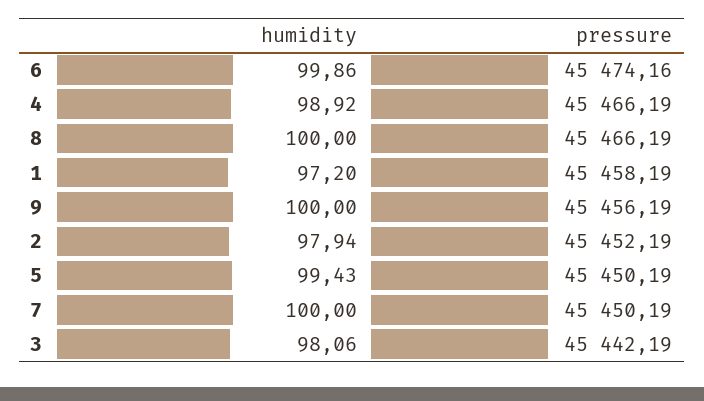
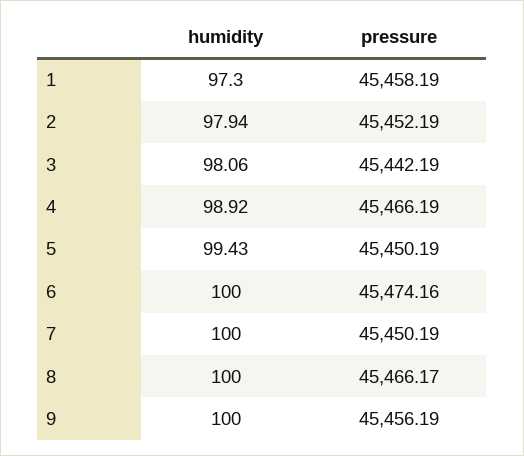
humidity, 6: 99.86 -> 100
pressure, 8: 45466.19 -> 45466.17
humidity, 1: 97.2 -> 97.3

